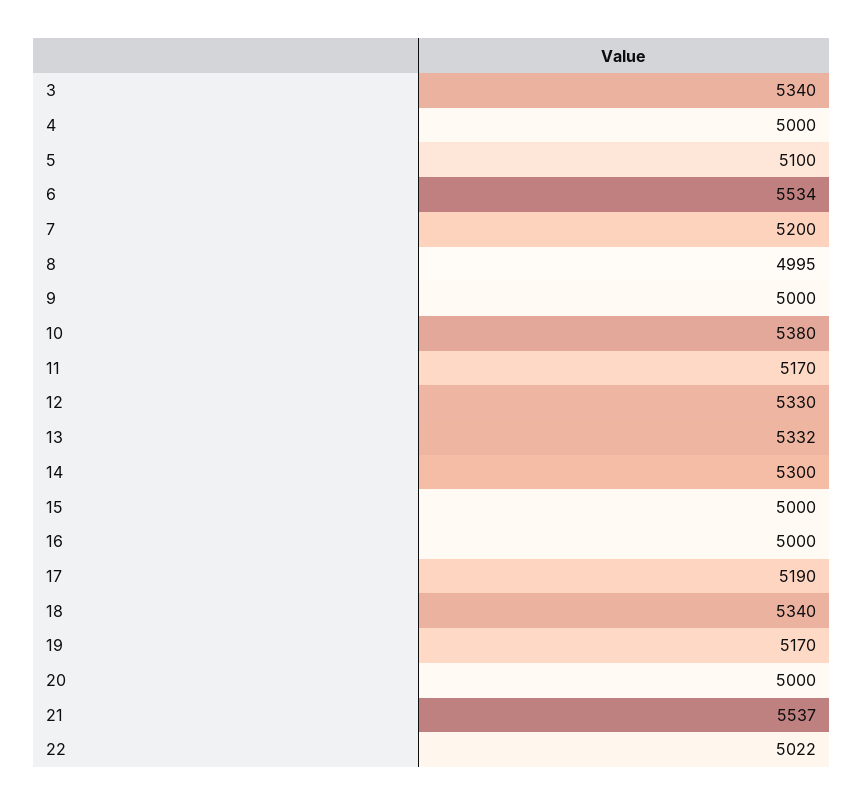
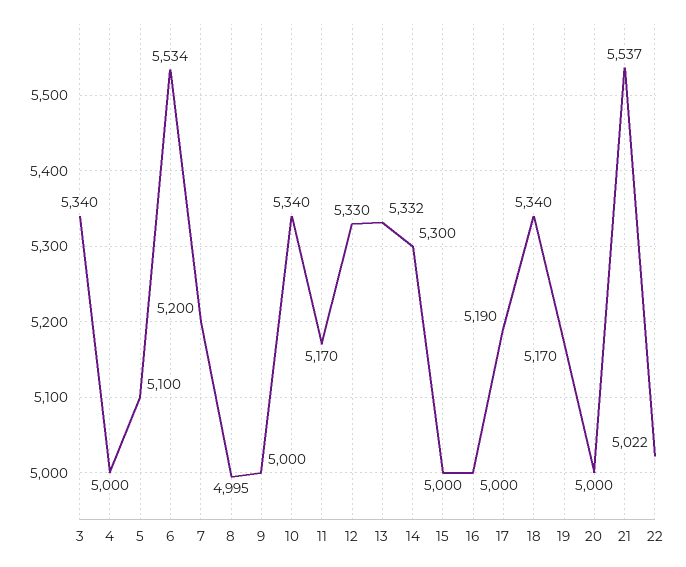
10: 5380 -> 5340

